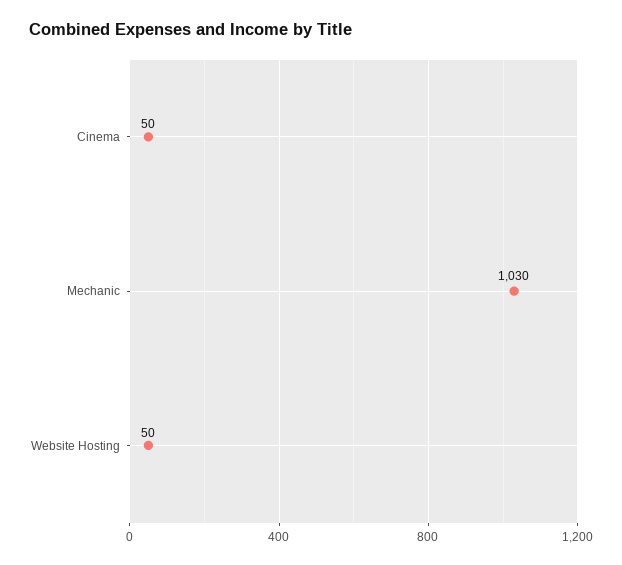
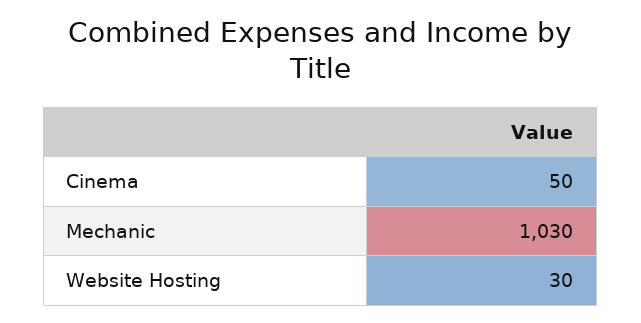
Website Hosting: 50 -> 30

